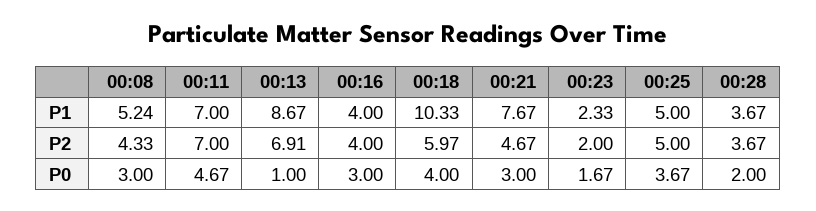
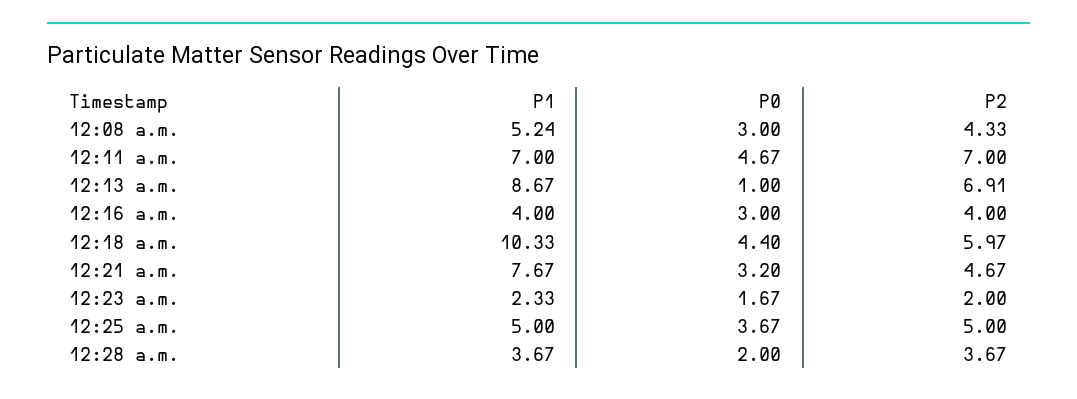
00:18, P0: 4 -> 4.4
00:21, P0: 3 -> 3.2

